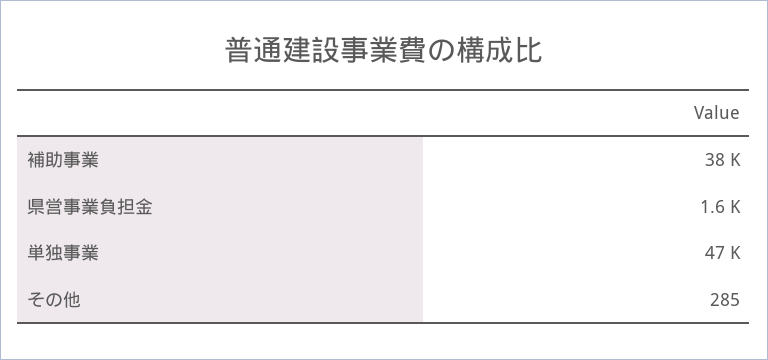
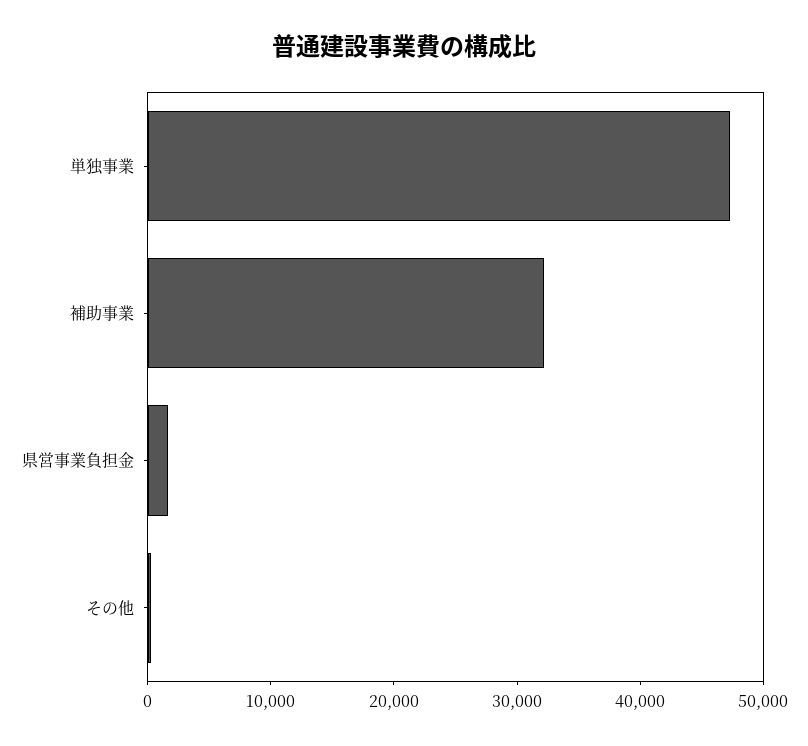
補助事業: 38000 -> 32000

